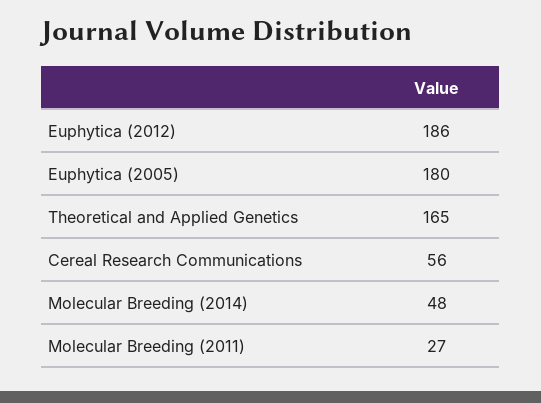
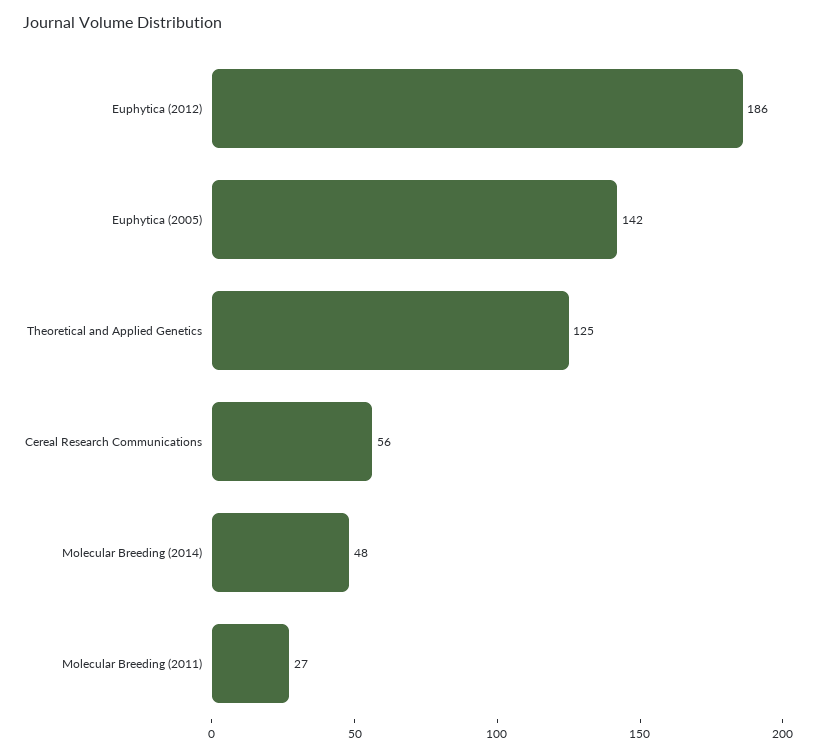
Euphytica (2005): 180 -> 142
Theoretical and Applied Genetics: 165 -> 125

